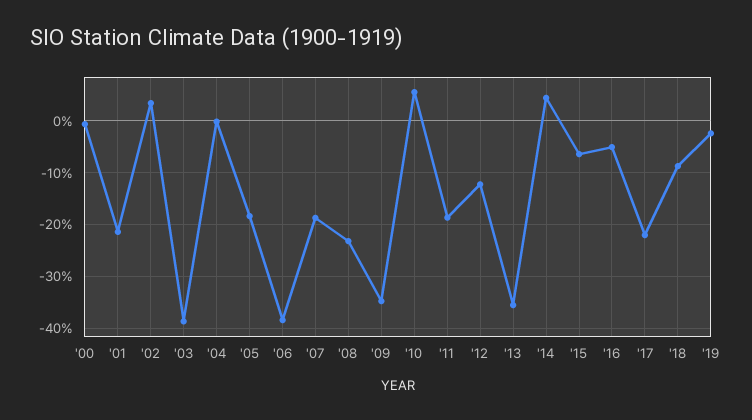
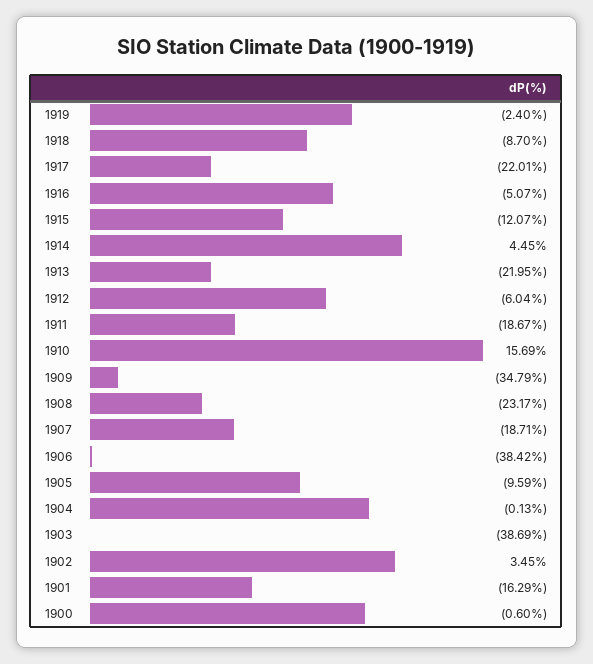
'01: -22 -> -16.29
'05: -18 -> -9.59
'10: 6 -> 15.69
'12: -12 -> -6.04
'13: -36 -> -21.95
'15: -6 -> -12.07

